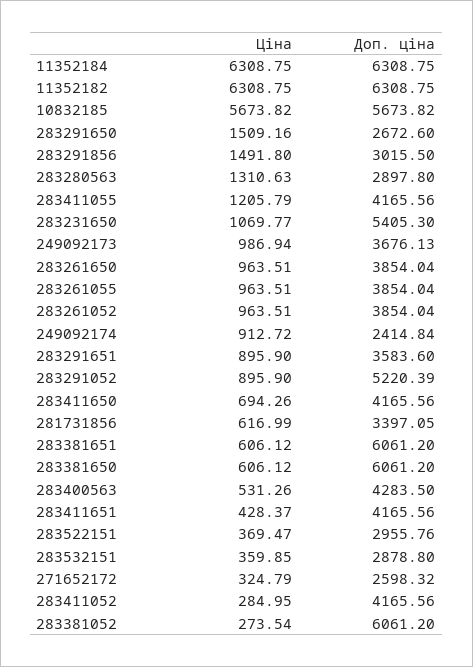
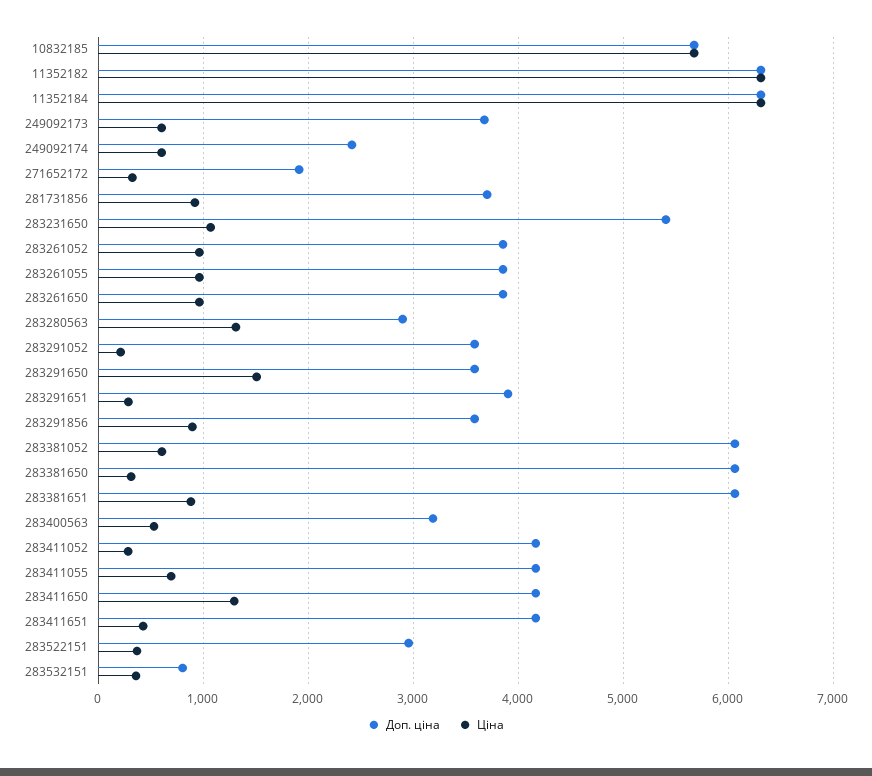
Доп. ціна, 283291650: 2672.6 -> 3600
Ціна, 283291856: 1491.8 -> 900
Доп. ціна, 283291856: 3015.5 -> 3600
Ціна, 283411055: 1205.79 -> 700
Ціна, 249092173: 986.94 -> 600
Ціна, 249092174: 912.72 -> 600
Ціна, 283291651: 895.9 -> 300
Доп. ціна, 283291651: 3583.6 -> 3900
Ціна, 283291052: 895.9 -> 200
Доп. ціна, 283291052: 5220.39 -> 3600
Ціна, 283411650: 694.26 -> 1300
Ціна, 281731856: 616.99 -> 900
Доп. ціна, 281731856: 3397.05 -> 3700
Ціна, 283381651: 606.12 -> 900
Ціна, 283381650: 606.12 -> 300
Доп. ціна, 283400563: 4283.5 -> 3200
Доп. ціна, 283532151: 2878.8 -> 800
Доп. ціна, 271652172: 2598.32 -> 1900
Ціна, 283381052: 273.54 -> 600

